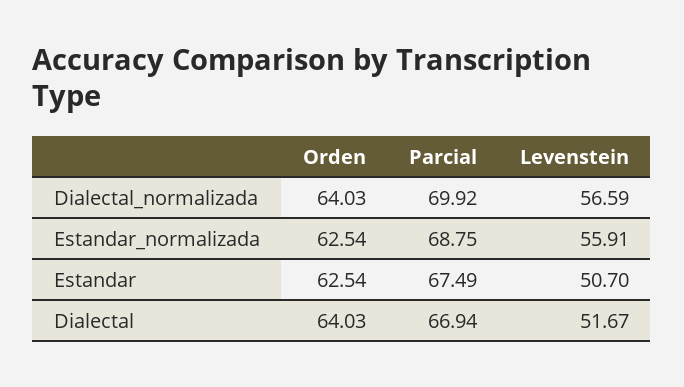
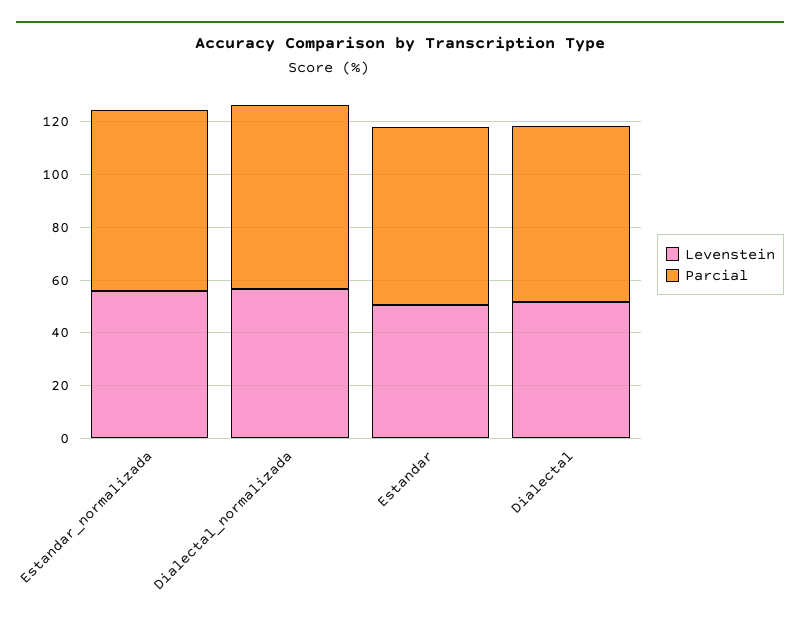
Orden, Dialectal_normalizada: 64.03 -> none
Orden, Estandar_normalizada: 62.54 -> none
Orden, Estandar: 62.54 -> none
Orden, Dialectal: 64.03 -> none

